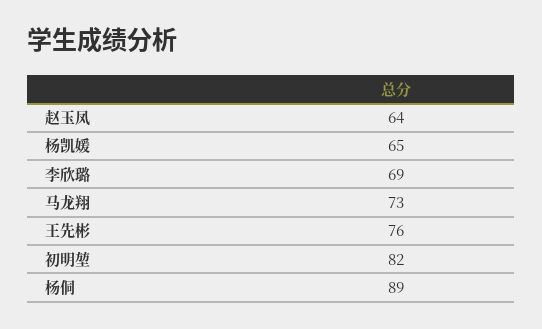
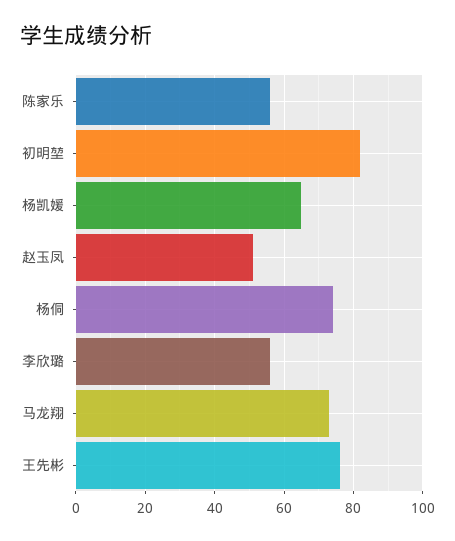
赵玉凤: 64 -> 50
李欣璐: 69 -> 55
杨侗: 89 -> 75
陈家乐: none -> 55

